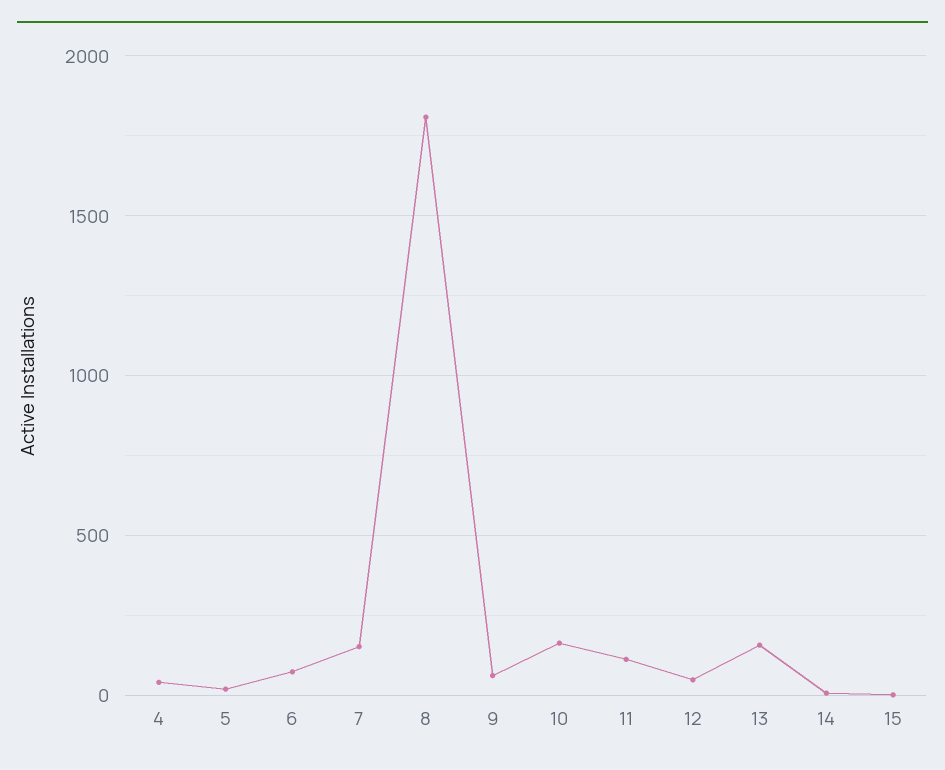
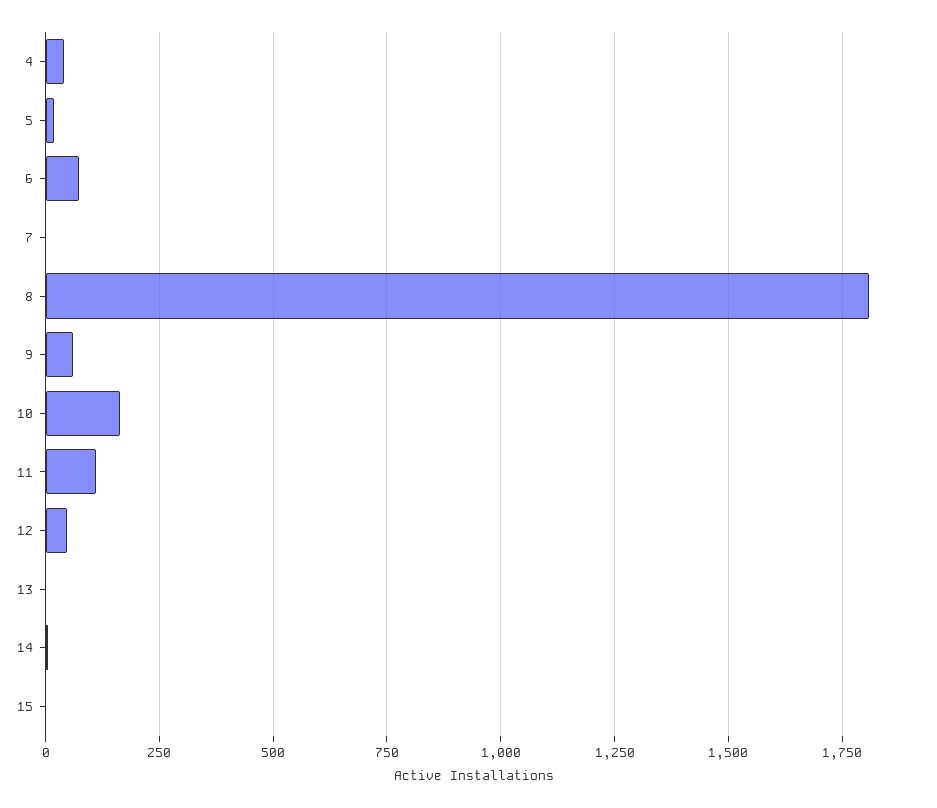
7: 150 -> 0
13: 150 -> 0

